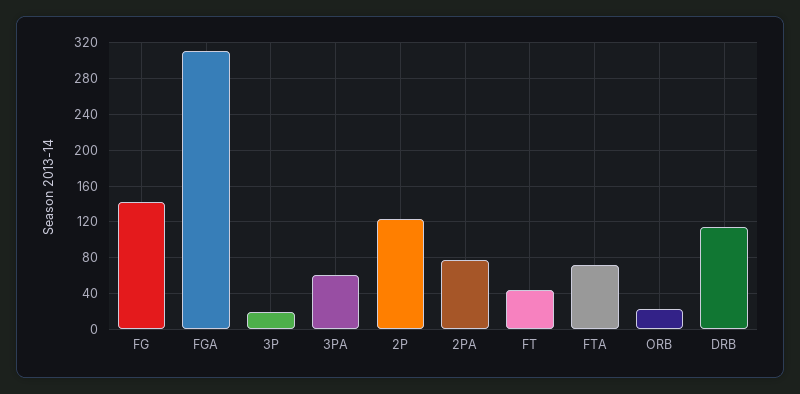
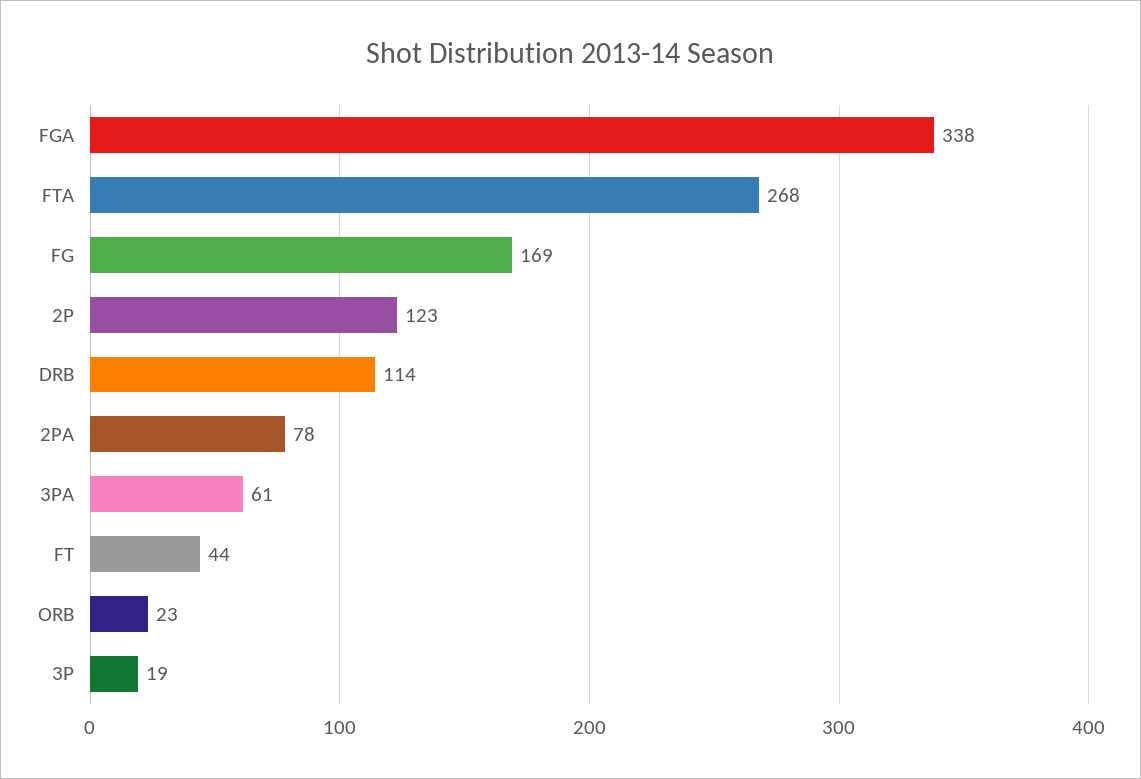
FG: 140 -> 169
FGA: 310 -> 338
FTA: 70 -> 268

